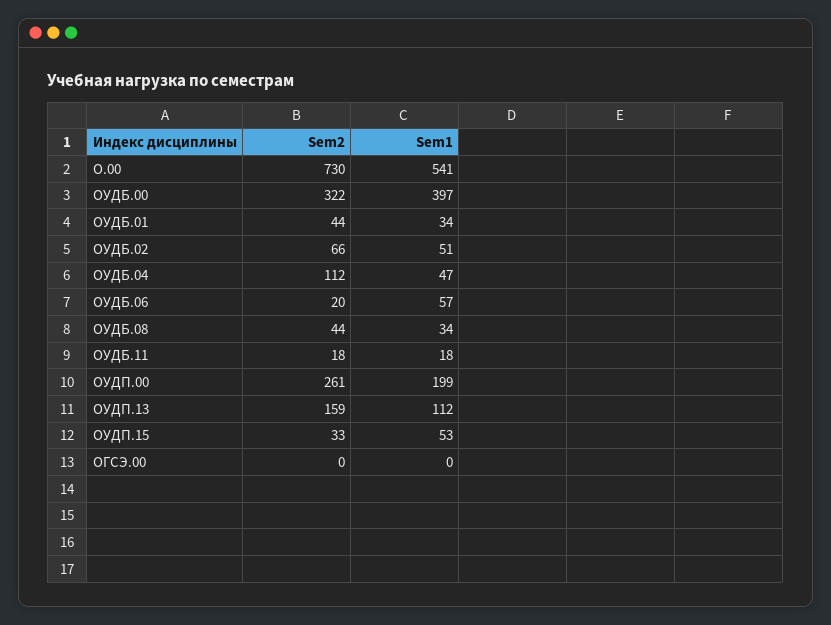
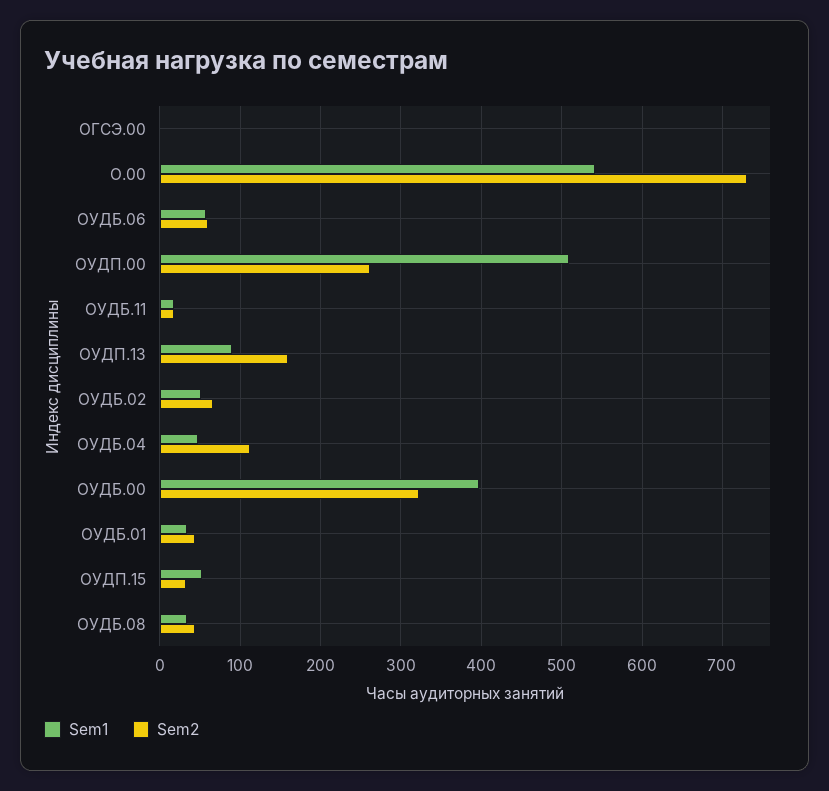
Sem2, ОУДБ.06: 20 -> 60
Sem1, ОУДП.00: 199 -> 510
Sem1, ОУДП.13: 112 -> 90

